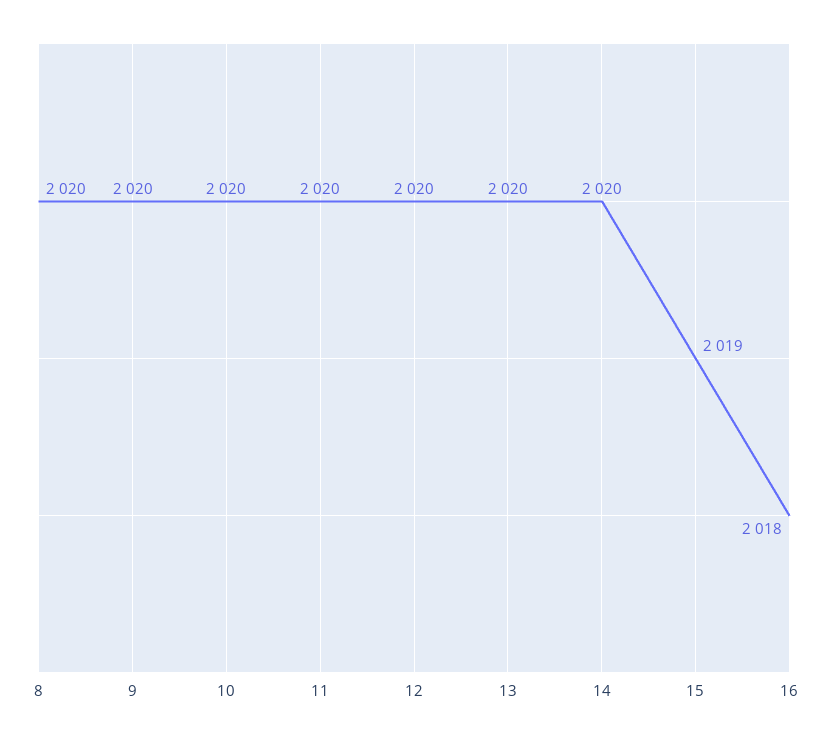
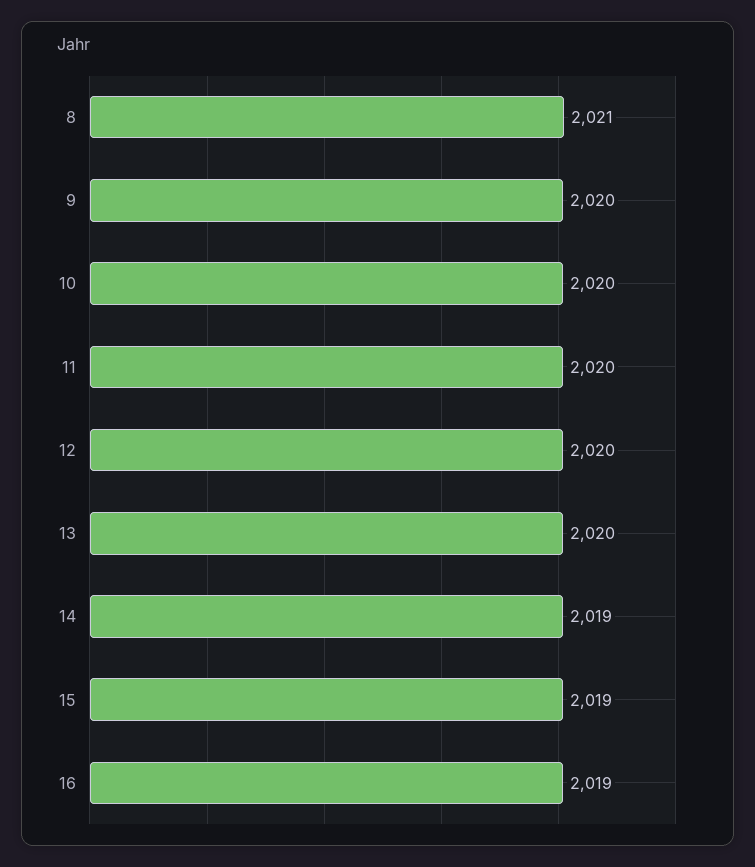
8: 2020 -> 2021
14: 2020 -> 2019
16: 2018 -> 2019

